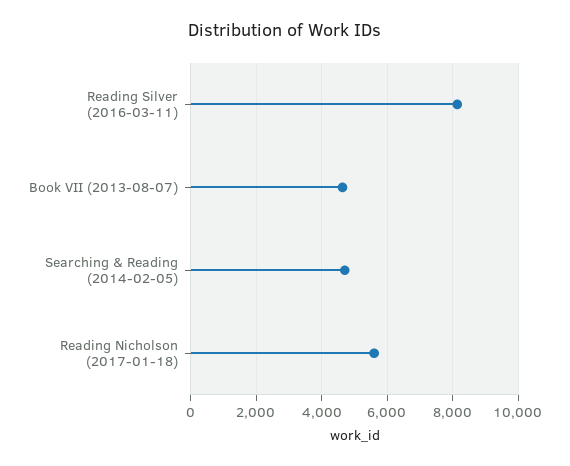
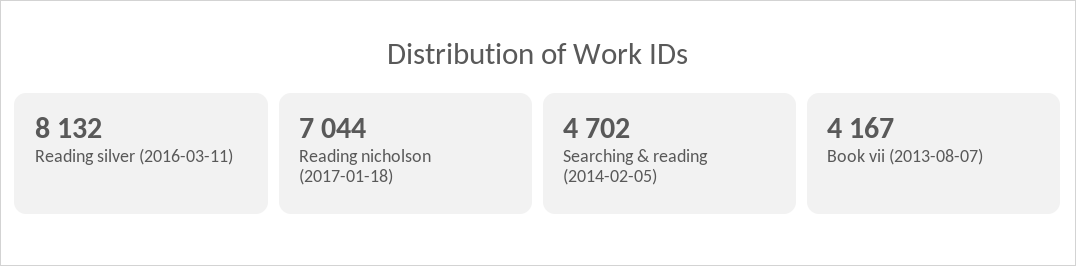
Book VII (2013-08-07): 4600 -> 4167
Reading Nicholson (2017-01-18): 5600 -> 7044

